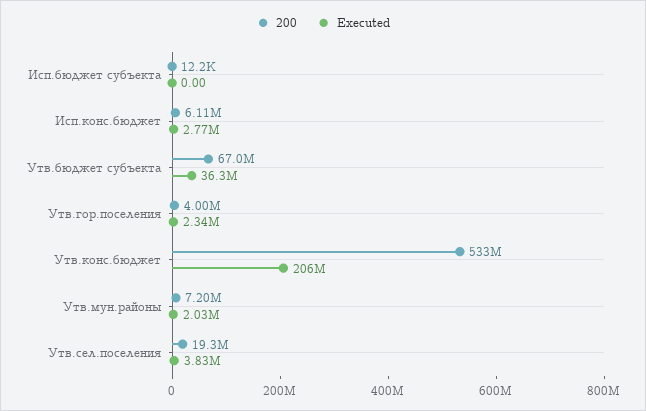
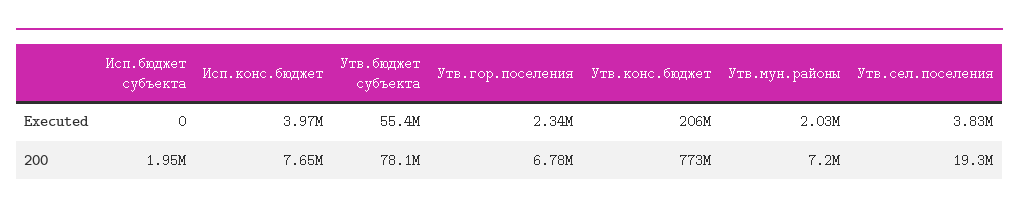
200, Исп.бюджет субъекта: 12200 -> 1950000
200, Исп.конс.бюджет: 6110000 -> 7650000
Executed, Исп.конс.бюджет: 2770000 -> 3970000
200, Утв.бюджет субъекта: 67000000 -> 78100000
Executed, Утв.бюджет субъекта: 36300000 -> 55400000
200, Утв.гор.поселения: 4000000 -> 6780000
200, Утв.конс.бюджет: 533000000 -> 773000000

